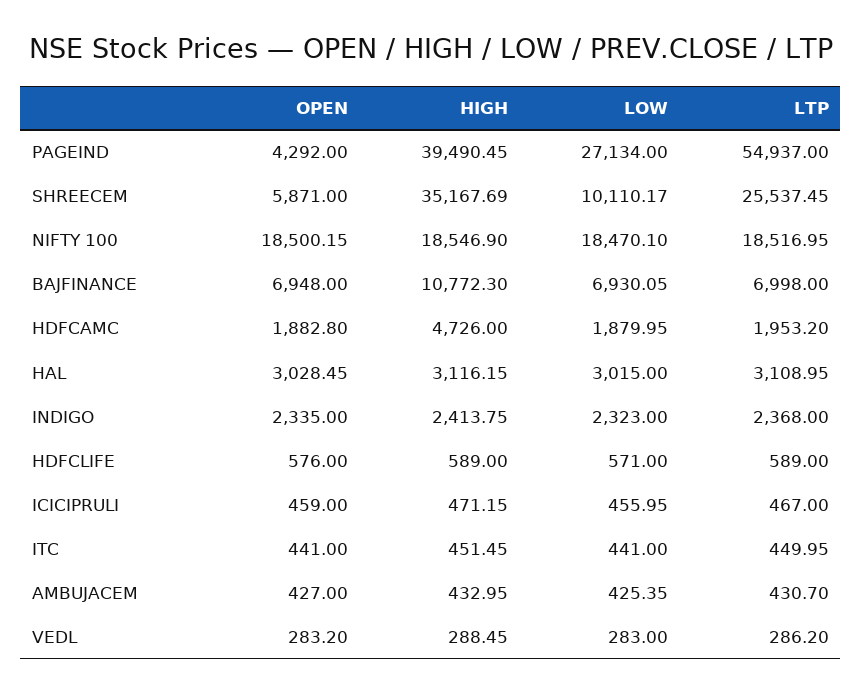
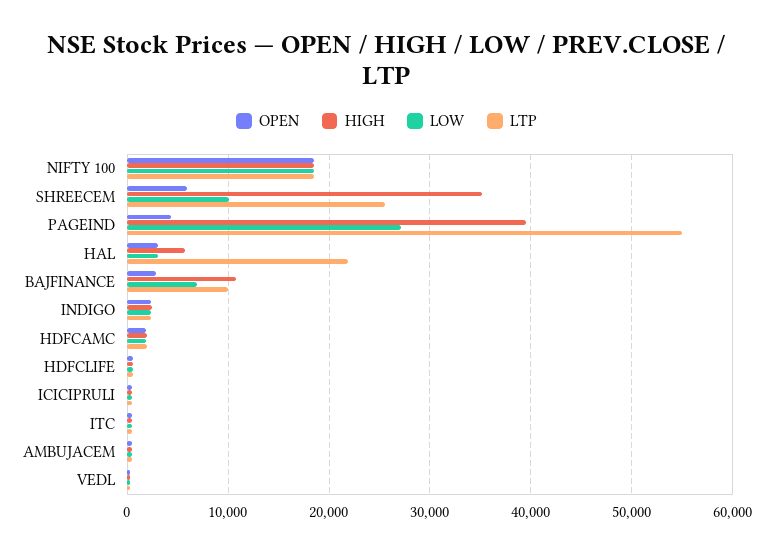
OPEN, BAJFINANCE: 6948 -> 3000
LTP, BAJFINANCE: 6998 -> 10000
HIGH, HDFCAMC: 4726 -> 2000
HIGH, HAL: 3116.15 -> 6000
LTP, HAL: 3108.95 -> 22000

